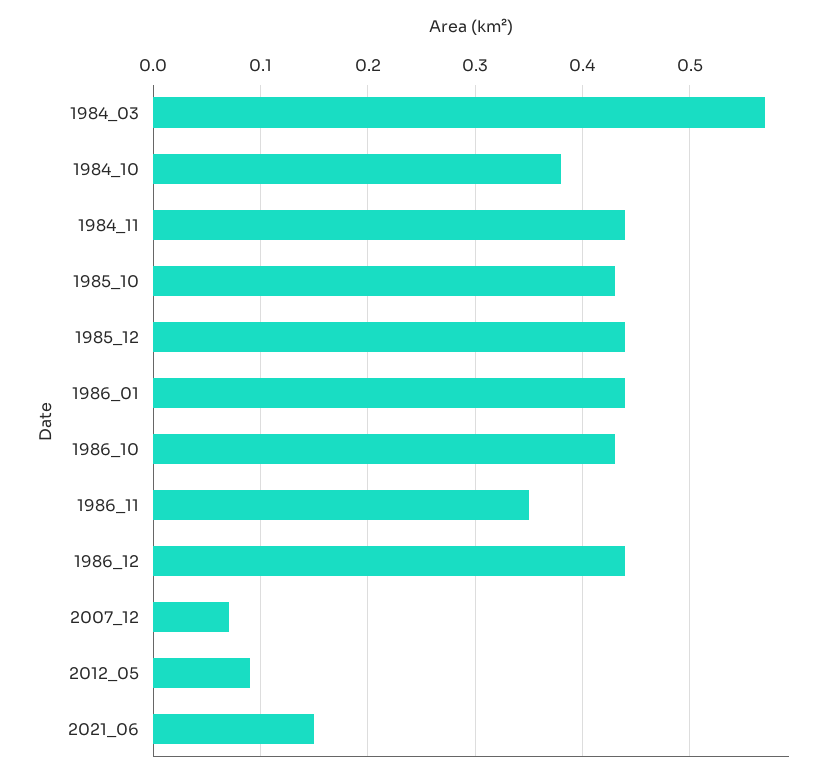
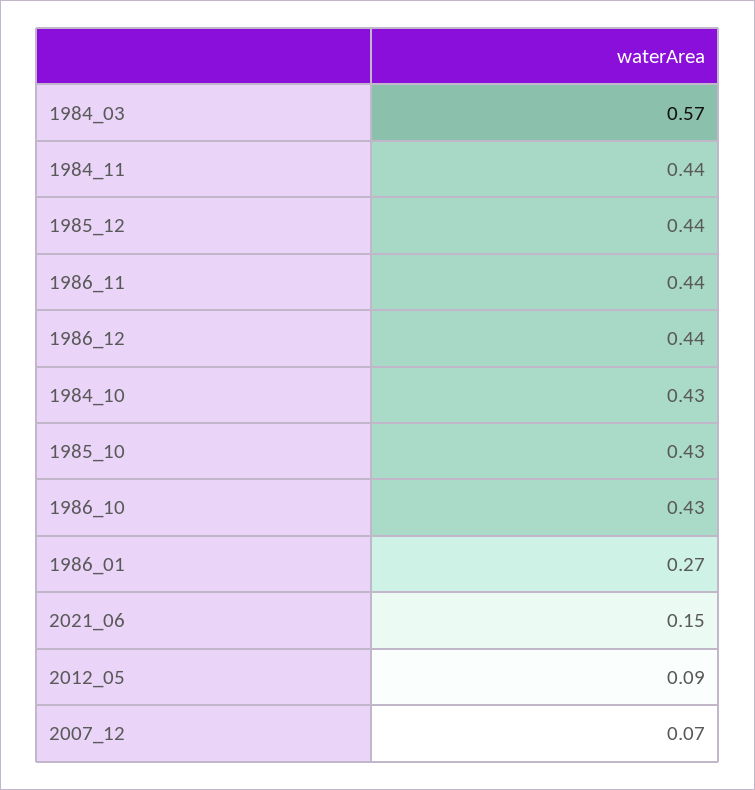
1984_10: 0.38 -> 0.43
1986_01: 0.44 -> 0.27
1986_11: 0.35 -> 0.44

